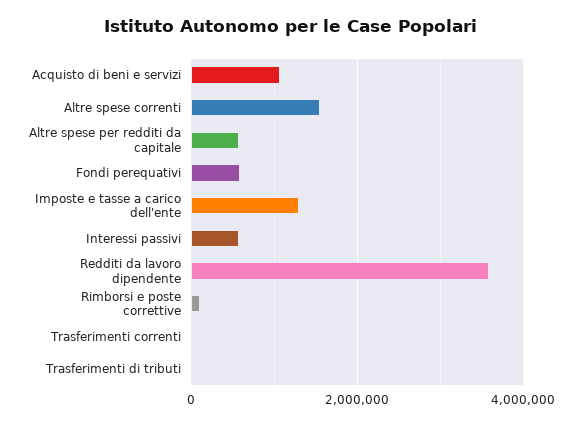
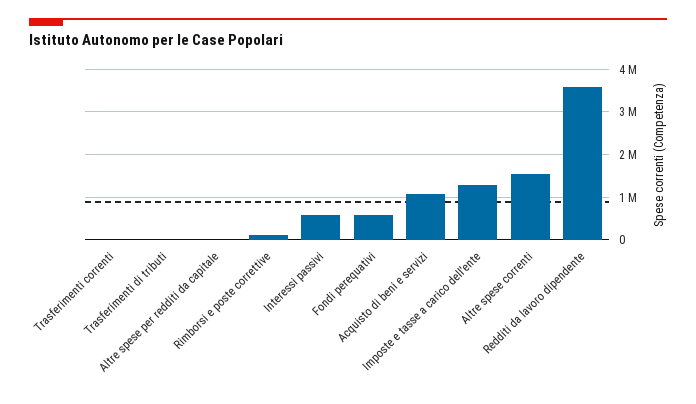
Altre spese per redditi da capitale: 600000 -> 0

